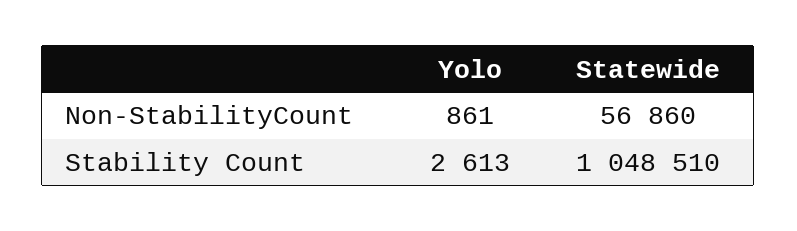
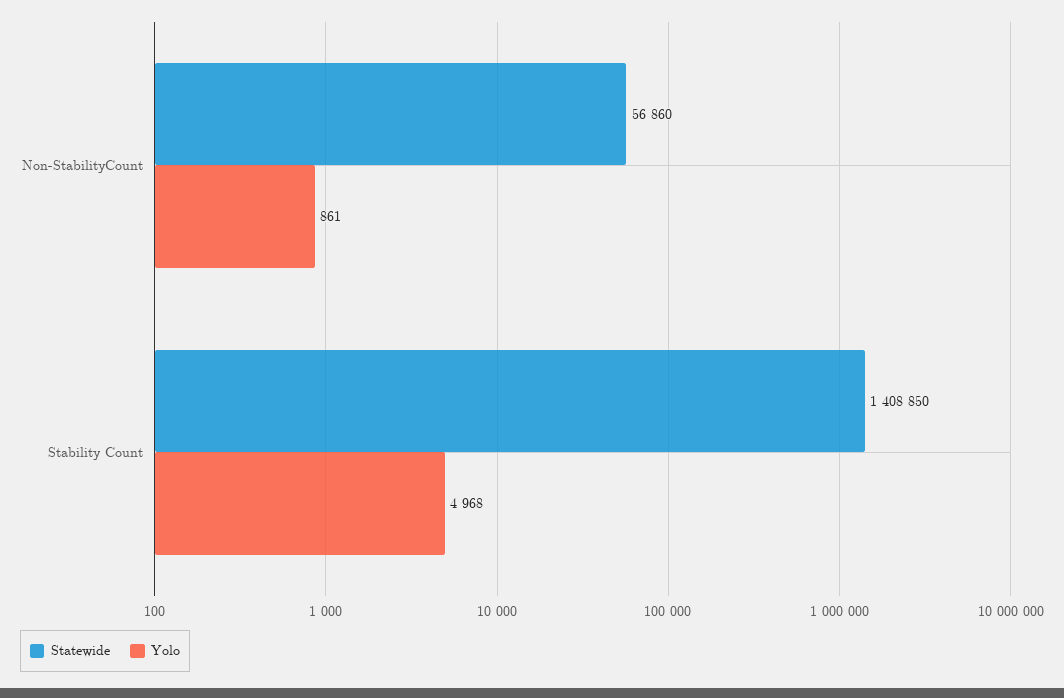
Yolo, Stability Count: 2613 -> 4968
Statewide, Stability Count: 1048510 -> 1408850

